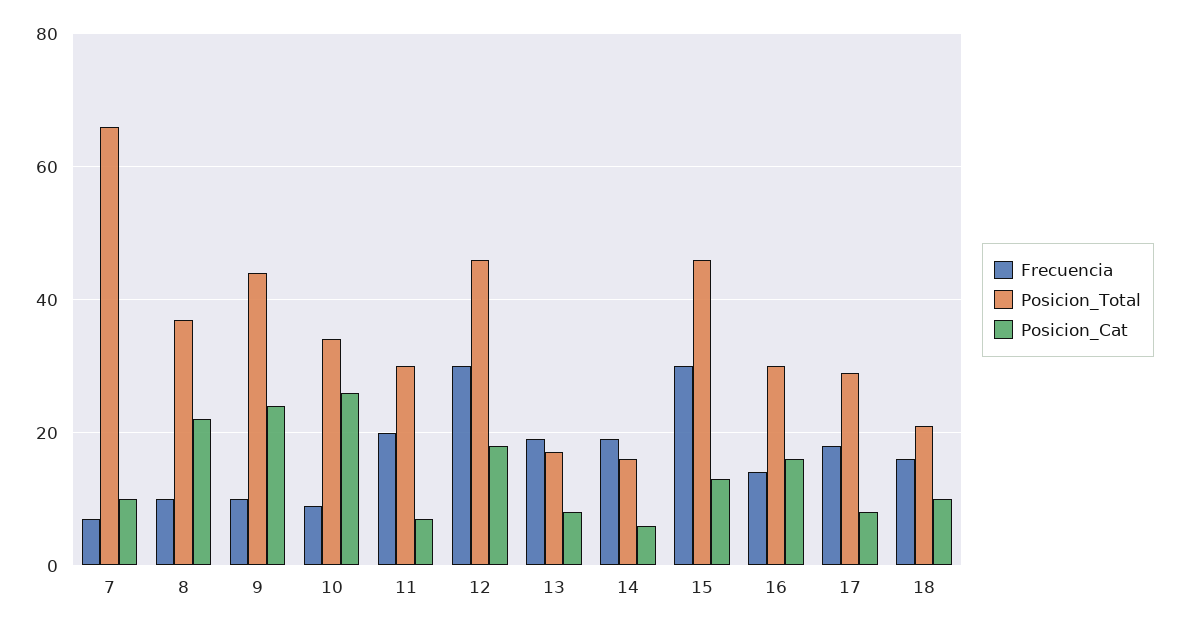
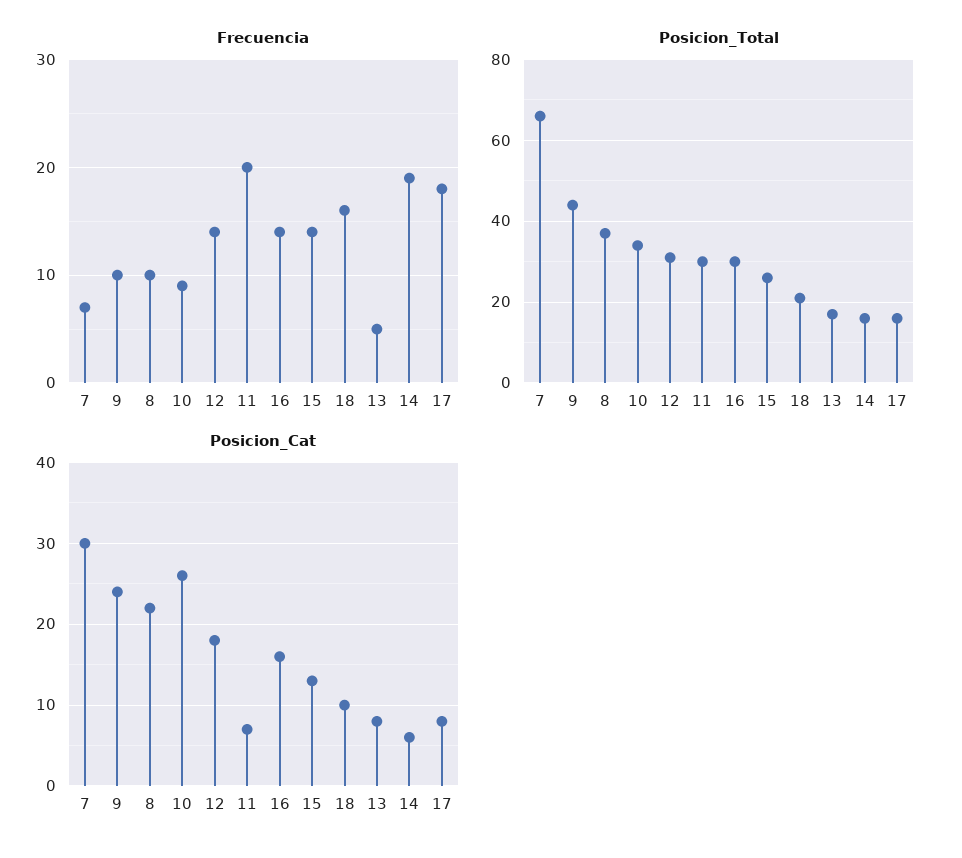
Posicion_Cat, 7: 10 -> 30
Frecuencia, 12: 30 -> 14
Posicion_Total, 12: 45 -> 30
Frecuencia, 13: 20 -> 5
Frecuencia, 15: 30 -> 14
Posicion_Total, 15: 45 -> 25
Posicion_Total, 17: 30 -> 15

